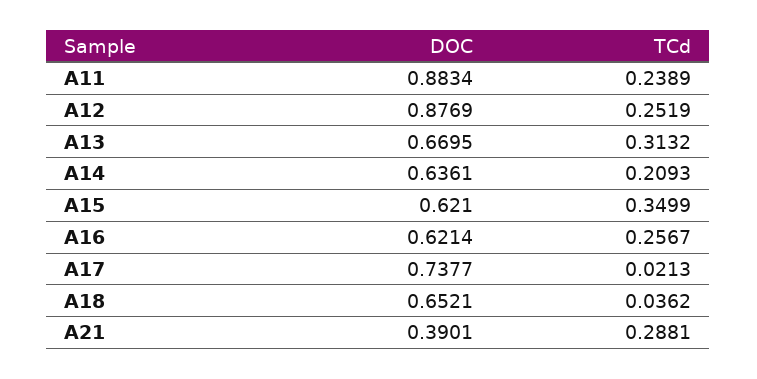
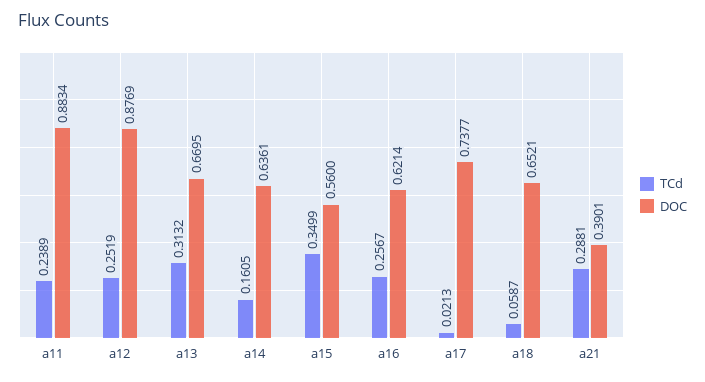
TCd, A14: 0.2093 -> 0.1605
DOC, A15: 0.621 -> 0.56
TCd, A18: 0.0362 -> 0.0587

